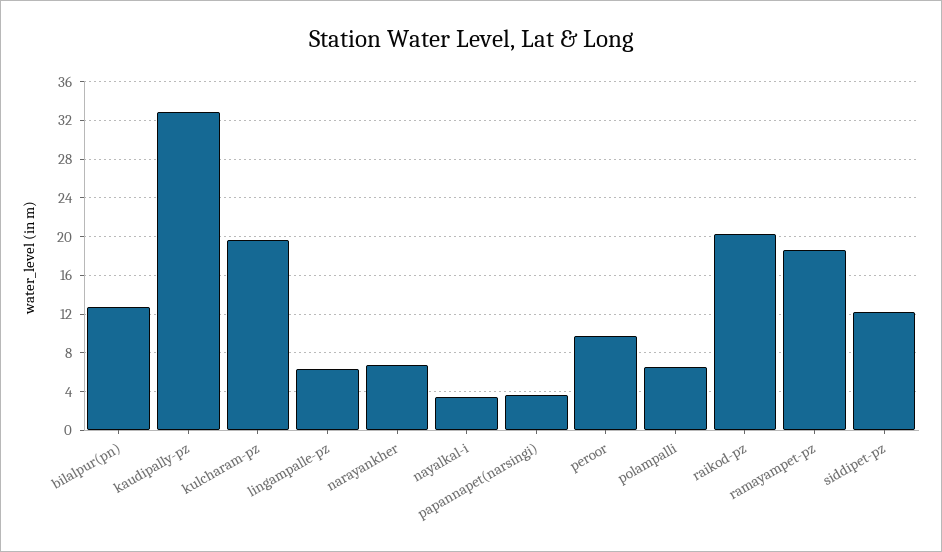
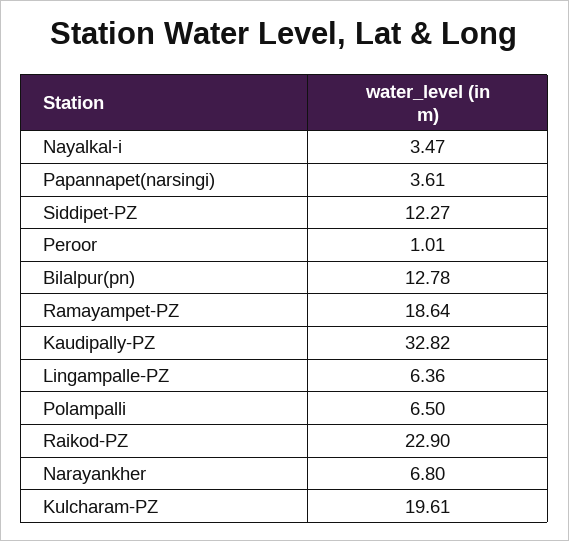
peroor: 10 -> 1.01
raikod-pz: 20 -> 22.9

